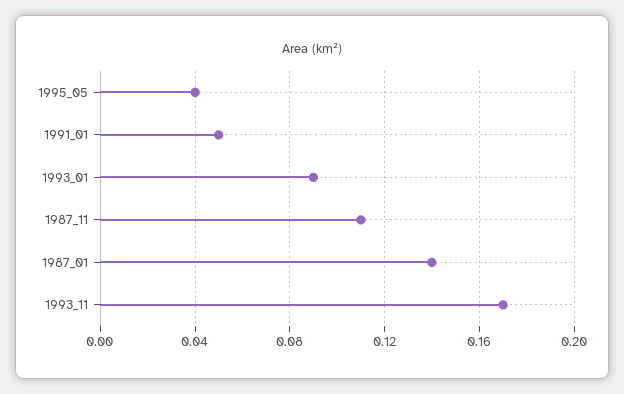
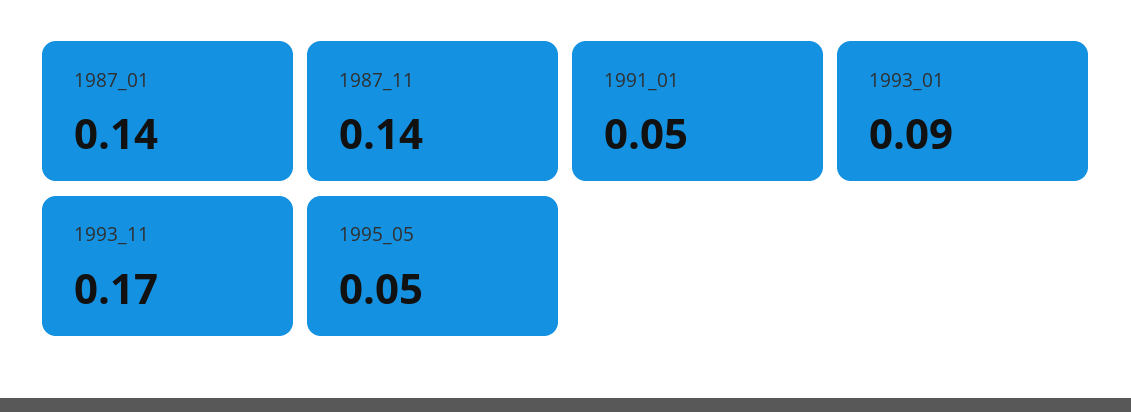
1995_05: 0.04 -> 0.05
1987_11: 0.11 -> 0.14

